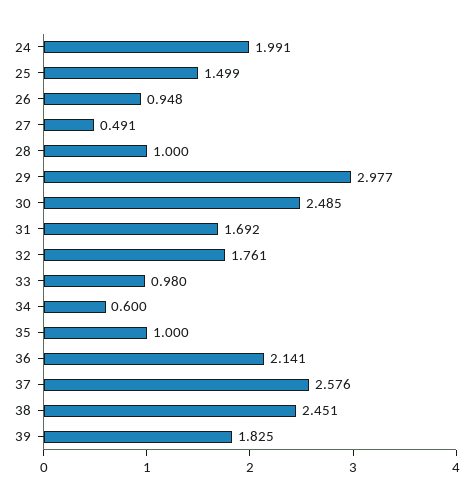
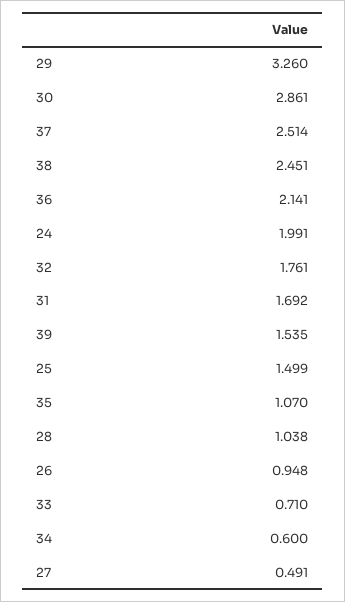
28: 1 -> 1.038
29: 2.977 -> 3.26
30: 2.485 -> 2.861
33: 0.98 -> 0.71
35: 1 -> 1.07
37: 2.576 -> 2.514
39: 1.825 -> 1.535

